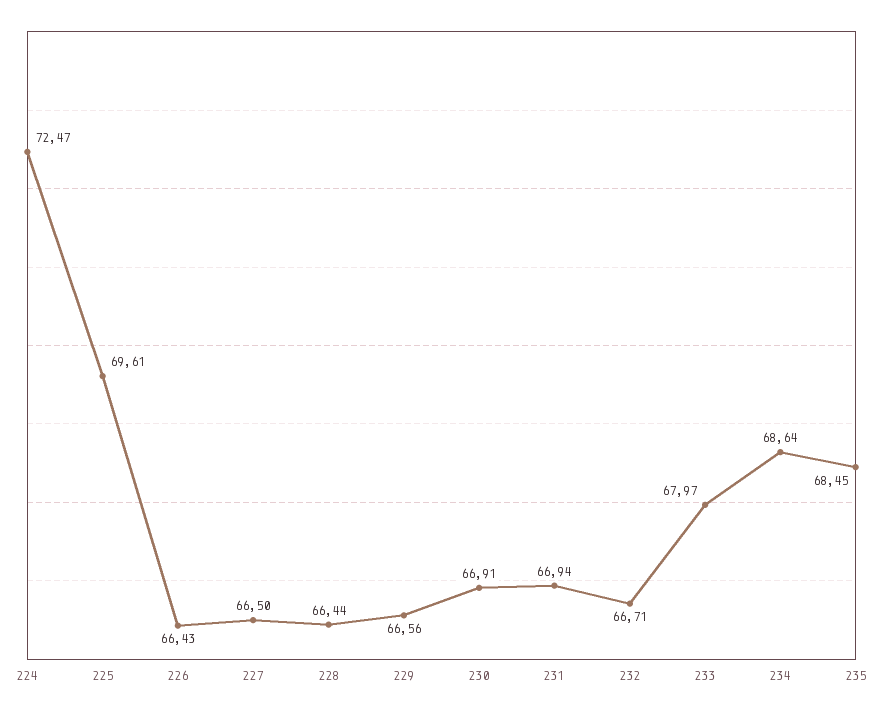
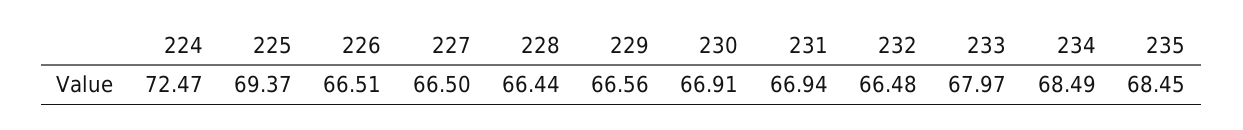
225: 69.61 -> 69.37
226: 66.43 -> 66.51
232: 66.71 -> 66.48
234: 68.64 -> 68.49

